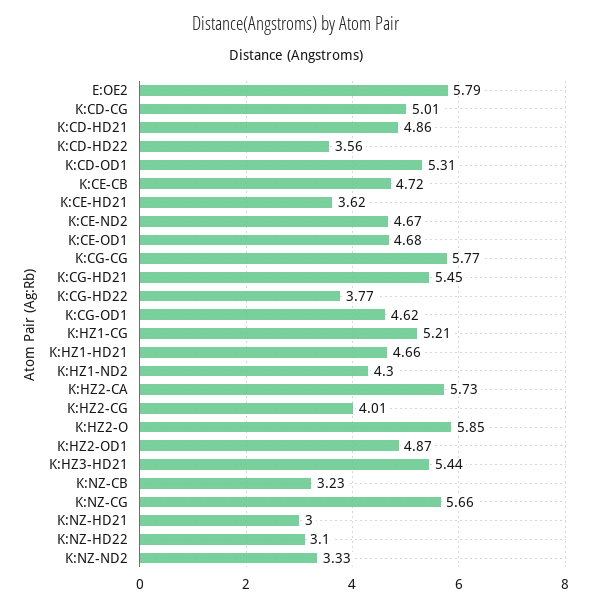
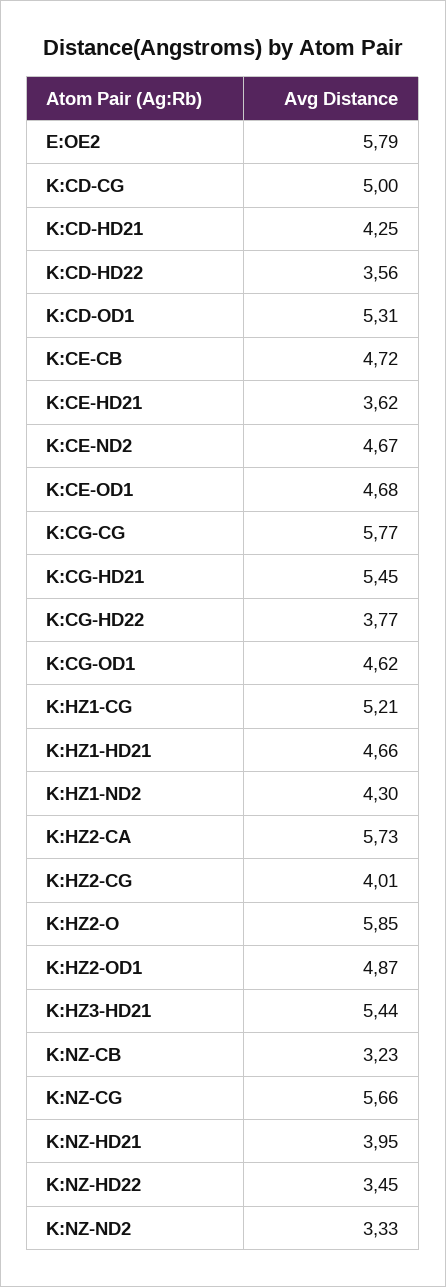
K:CD-CG: 5.01 -> 5
K:CD-HD21: 4.86 -> 4.25
K:NZ-HD21: 3 -> 3.95
K:NZ-HD22: 3.1 -> 3.45

